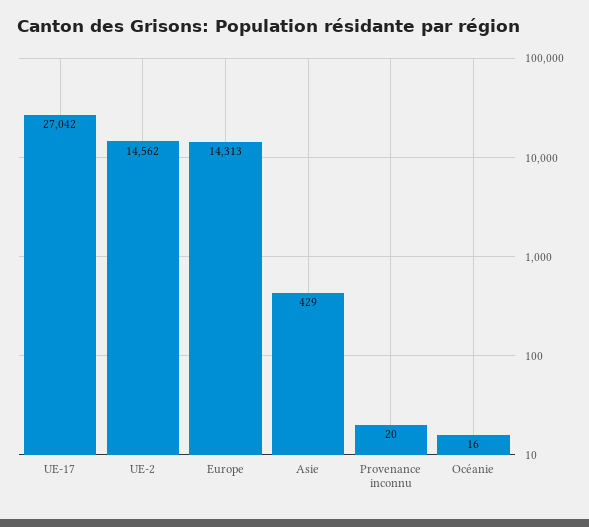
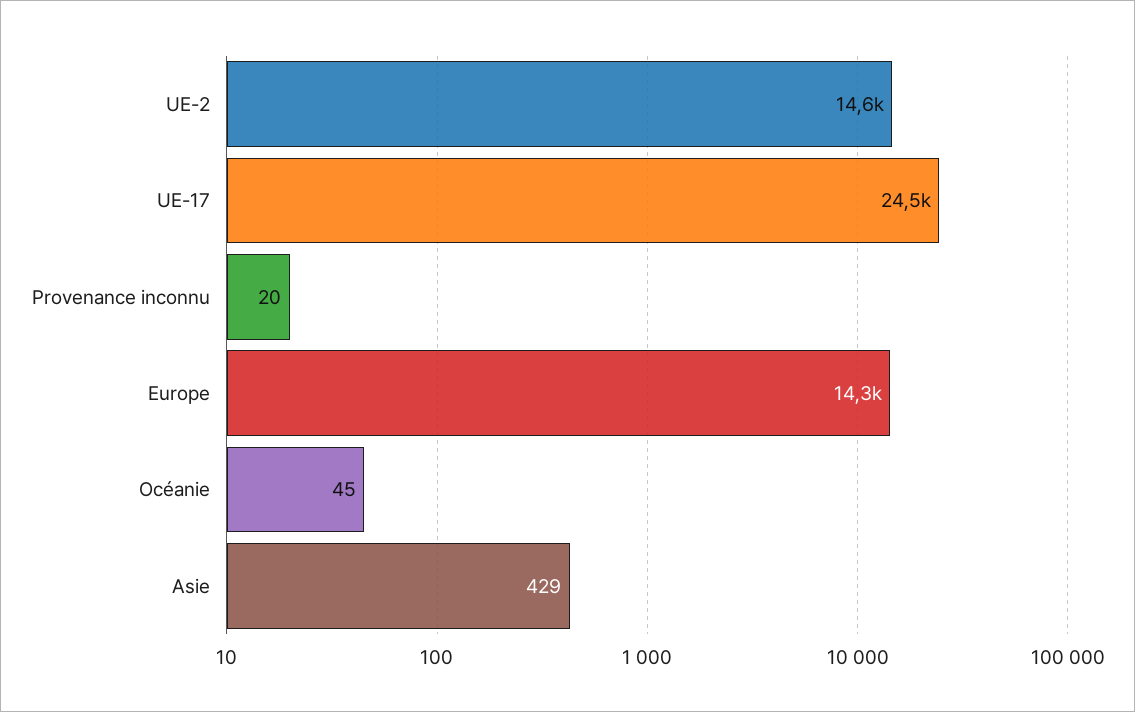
UE-17: 27042 -> 24500
Océanie: 16 -> 45

